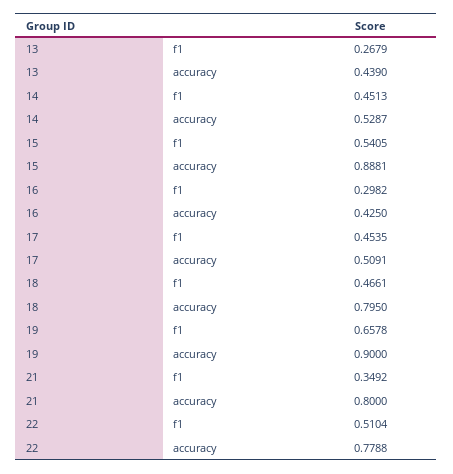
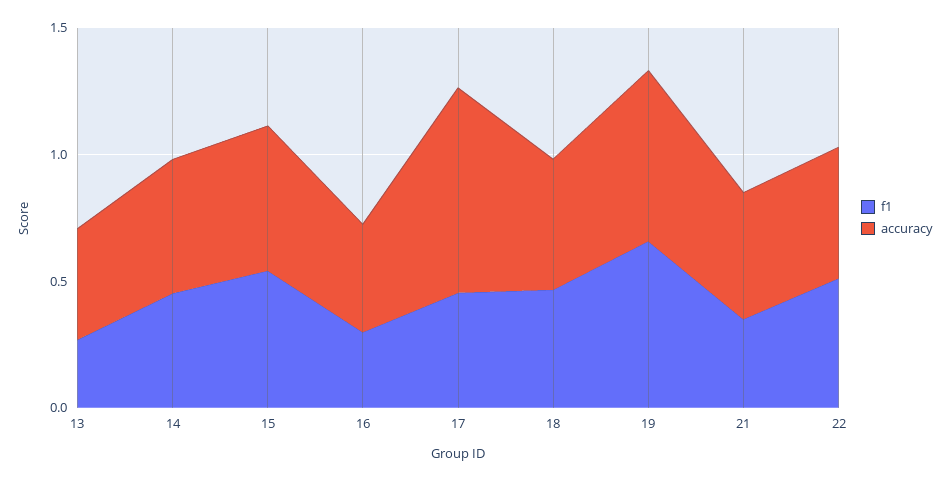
accuracy, 15: 0.8881 -> 0.6
accuracy, 17: 0.5091 -> 0.8
accuracy, 18: 0.795 -> 0.5
accuracy, 19: 0.9 -> 0.7
accuracy, 21: 0.8 -> 0.5
accuracy, 22: 0.7788 -> 0.5

